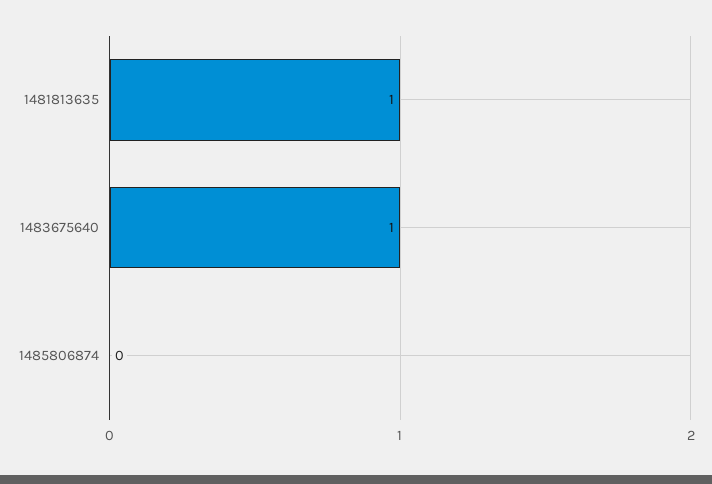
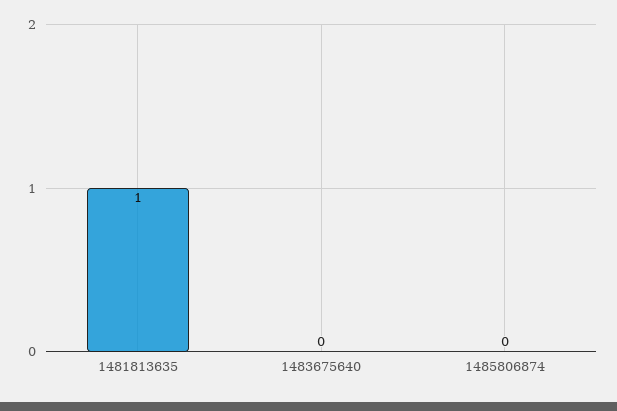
1483675640: 1 -> 0

